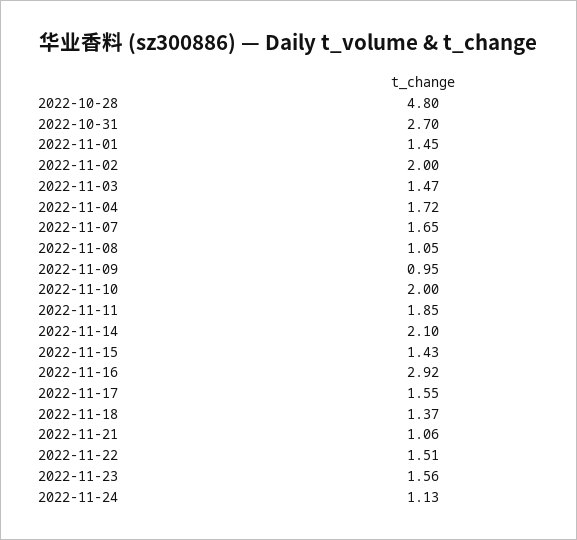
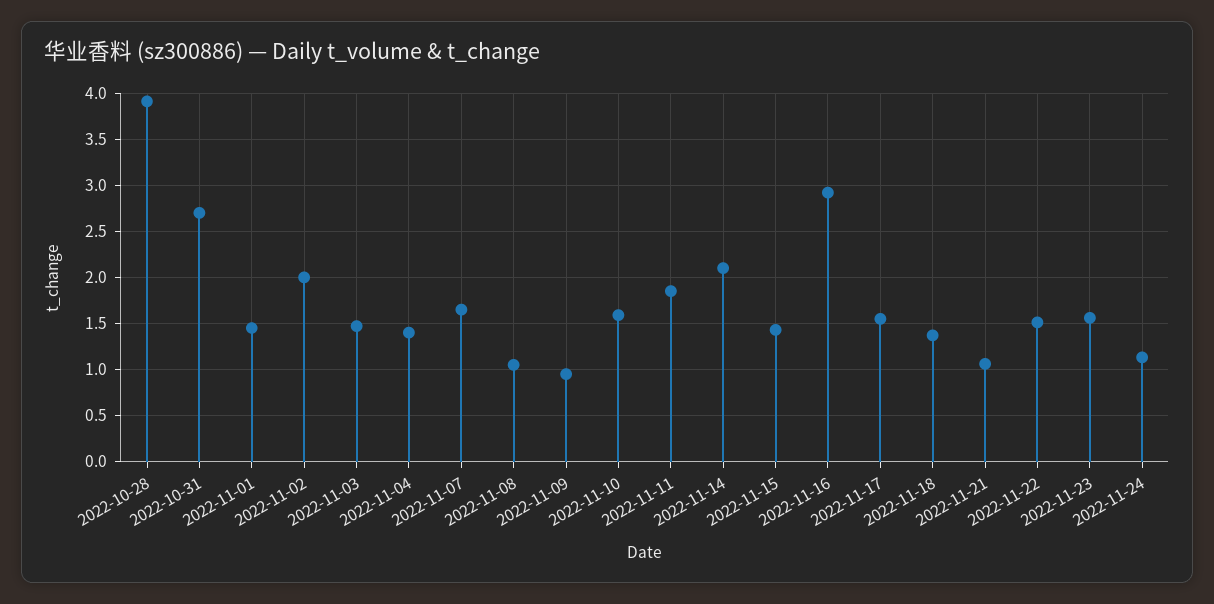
2022-10-28: 4.8 -> 3.9
2022-11-04: 1.72 -> 1.4
2022-11-10: 2 -> 1.6

